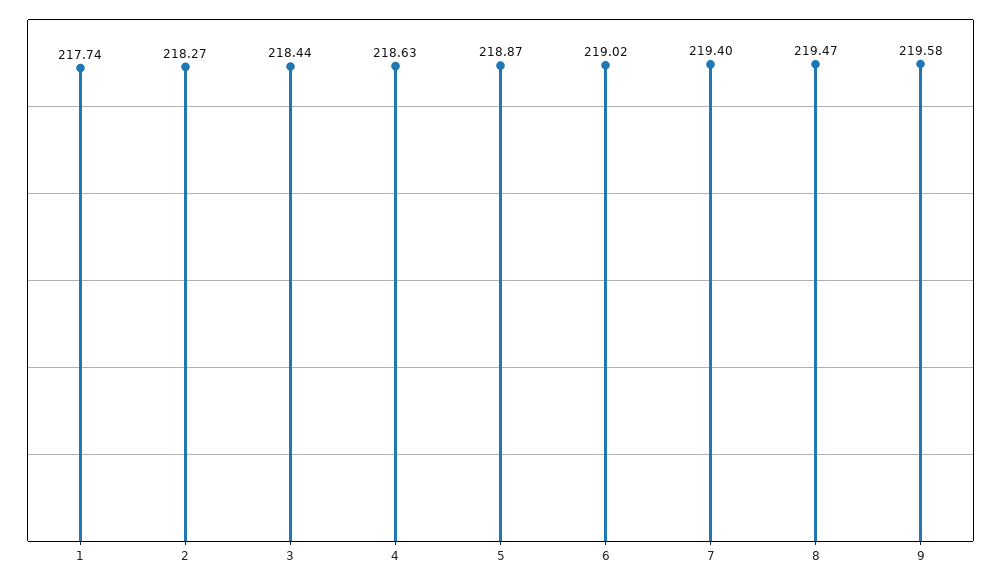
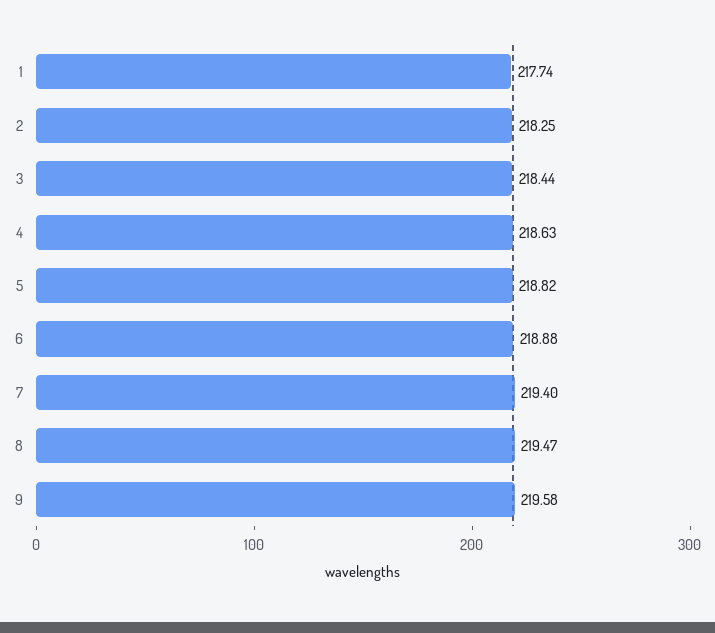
2: 218.27 -> 218.25
5: 218.87 -> 218.82
6: 219.02 -> 218.88

